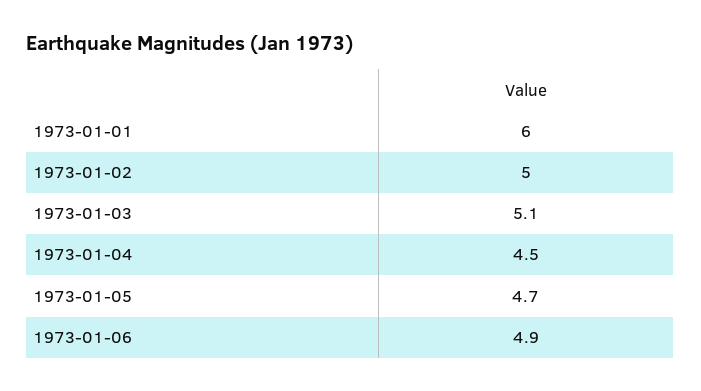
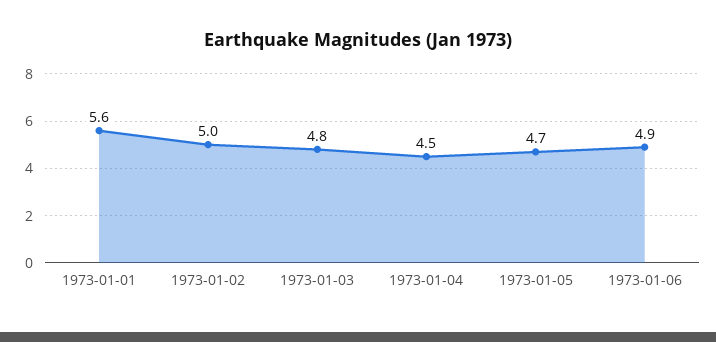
1973-01-01: 6 -> 5.6
1973-01-03: 5.1 -> 4.8

